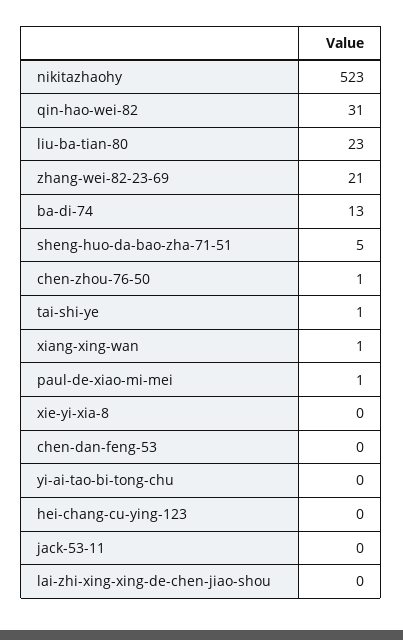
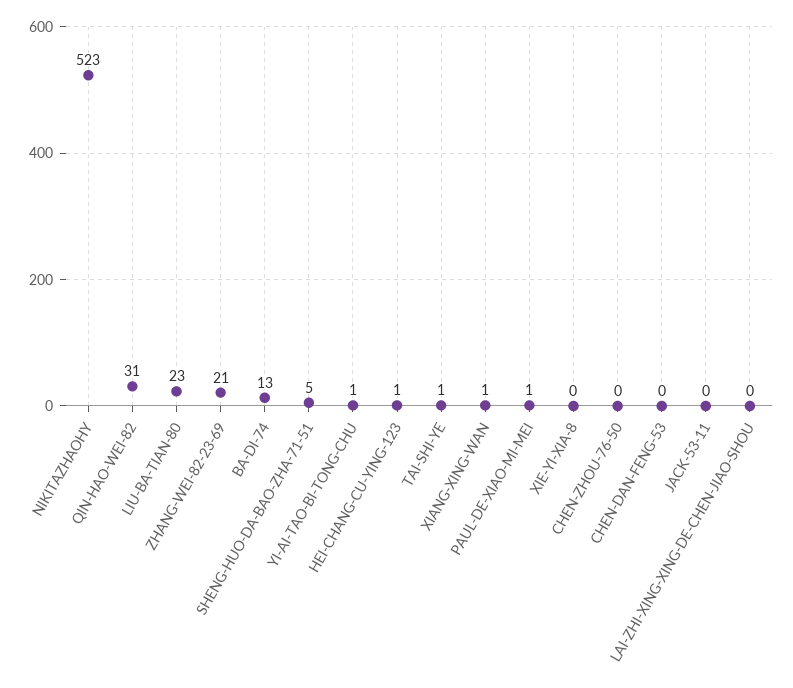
chen-zhou-76-50: 1 -> 0
yi-ai-tao-bi-tong-chu: 0 -> 1
hei-chang-cu-ying-123: 0 -> 1

